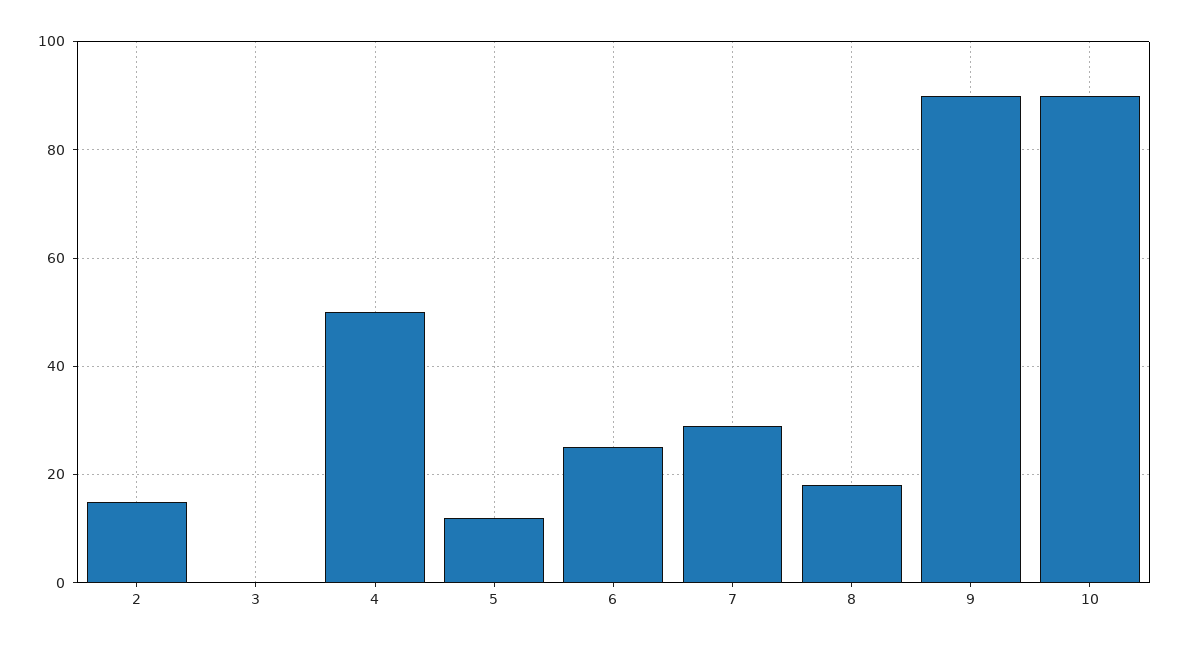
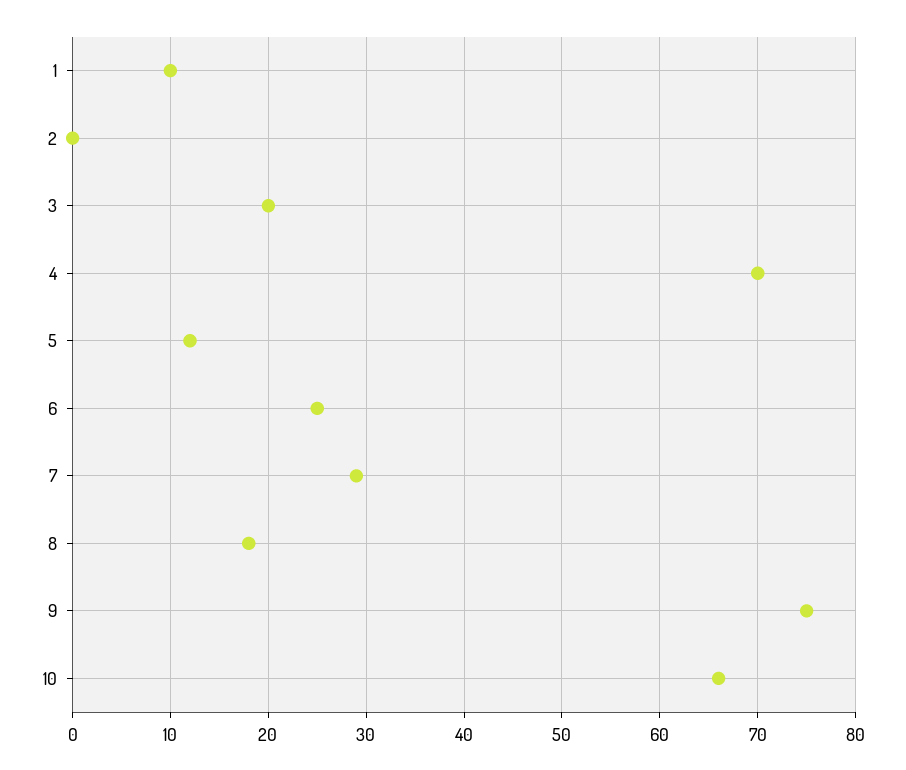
2: 15 -> 0
3: 0 -> 20
4: 50 -> 70
9: 90 -> 75
10: 90 -> 66
1: none -> 10

